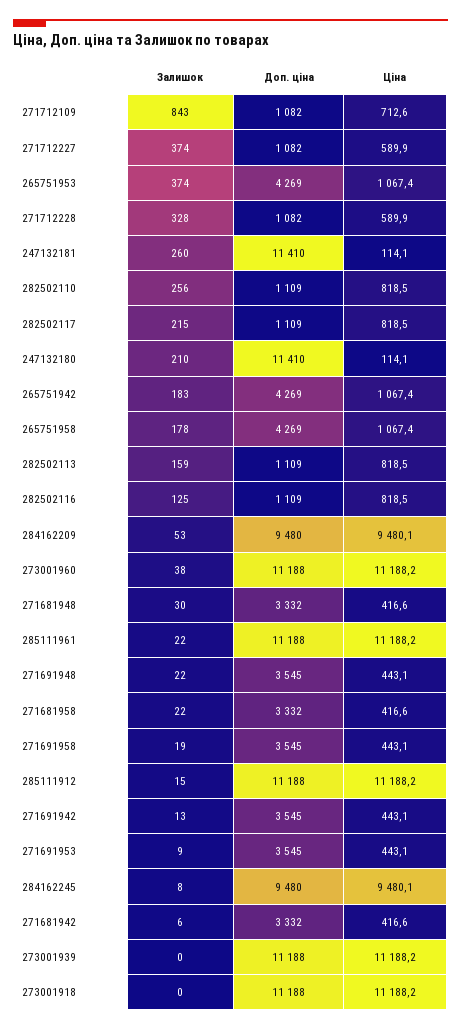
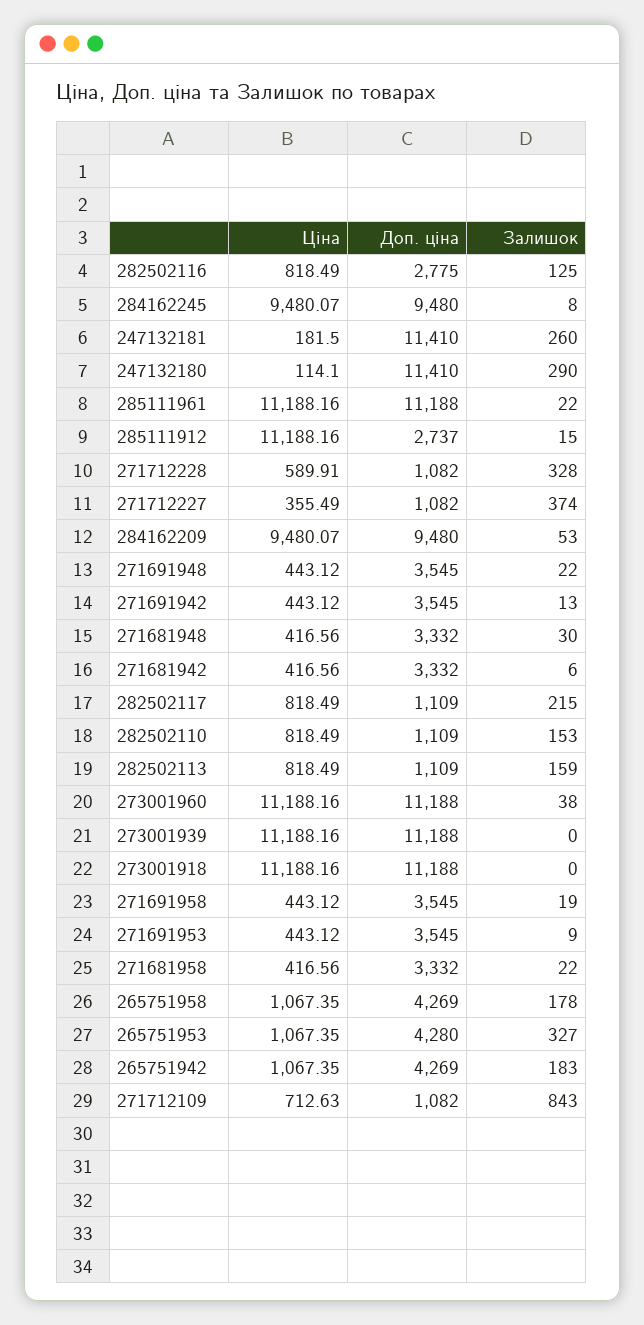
Ціна, 271712227: 589.9 -> 355.49
Залишок, 265751953: 374 -> 327
Доп. ціна, 265751953: 4269 -> 4280
Ціна, 247132181: 114.1 -> 181.5
Залишок, 282502110: 256 -> 153
Залишок, 247132180: 210 -> 290
Доп. ціна, 282502116: 1109 -> 2775
Доп. ціна, 285111912: 11188 -> 2737

